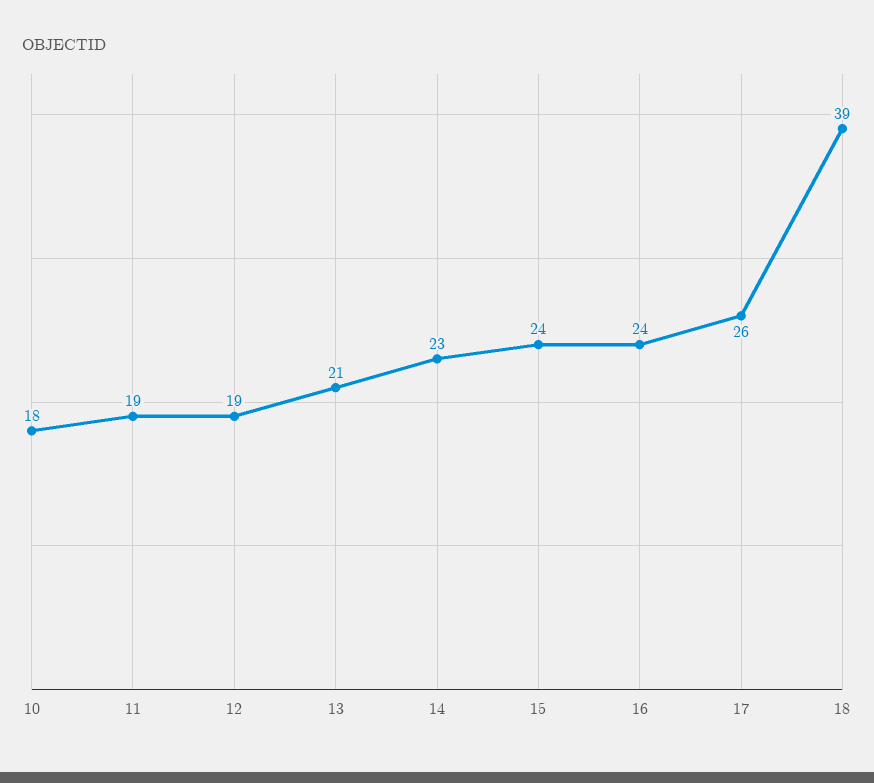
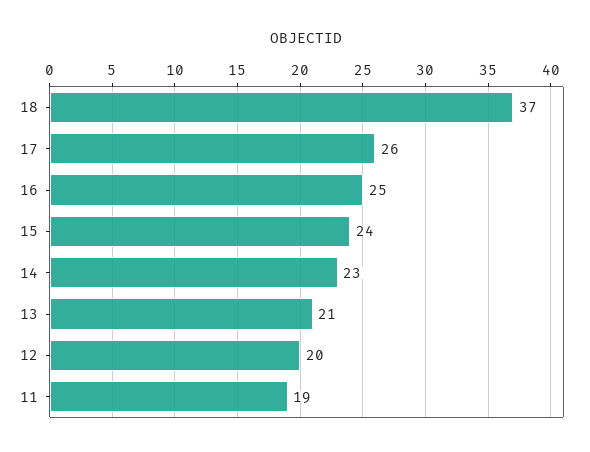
10: 18 -> none
12: 19 -> 20
16: 24 -> 25
18: 39 -> 37

